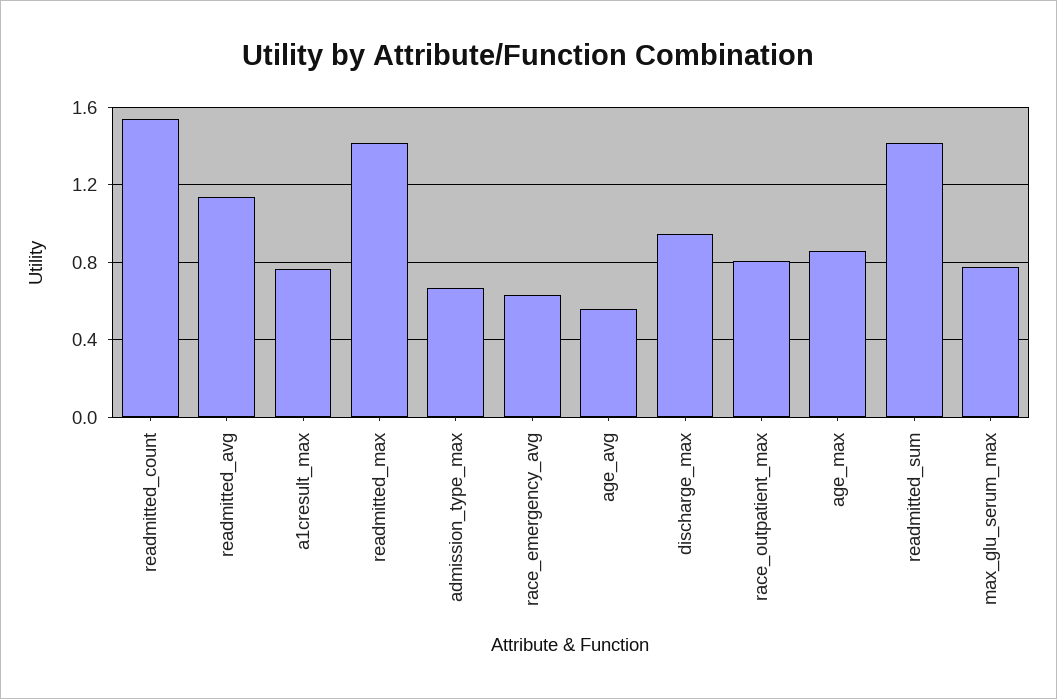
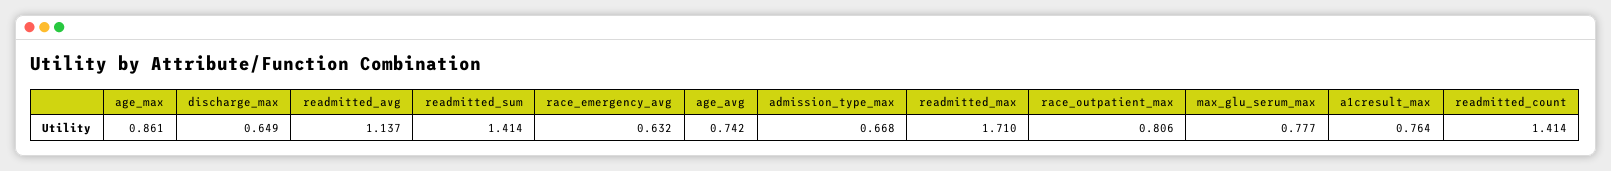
readmitted_count: 1.55 -> 1.414
readmitted_max: 1.4 -> 1.71
age_avg: 0.55 -> 0.742
discharge_max: 0.95 -> 0.649

